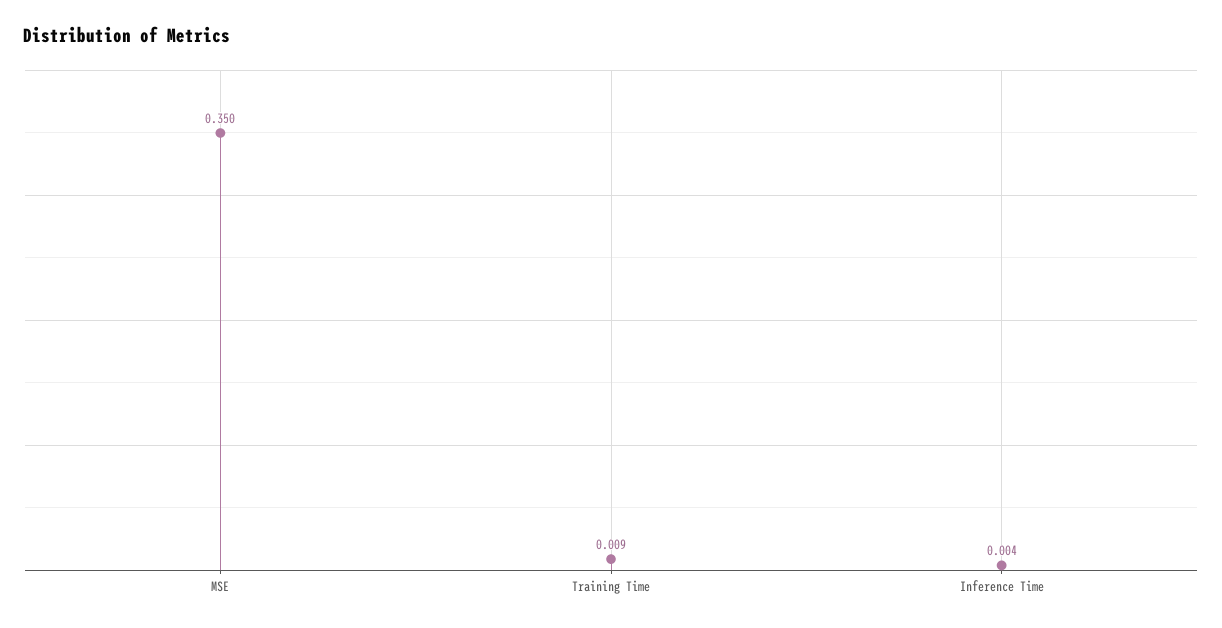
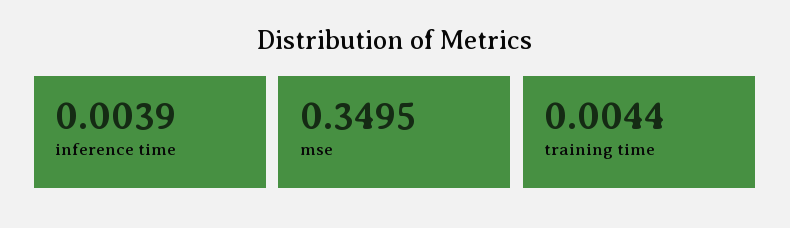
Training Time: 0.009 -> 0.0044

